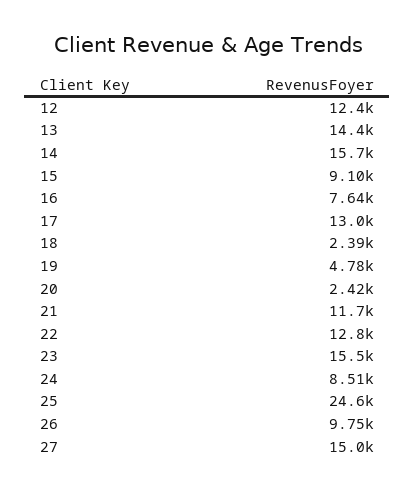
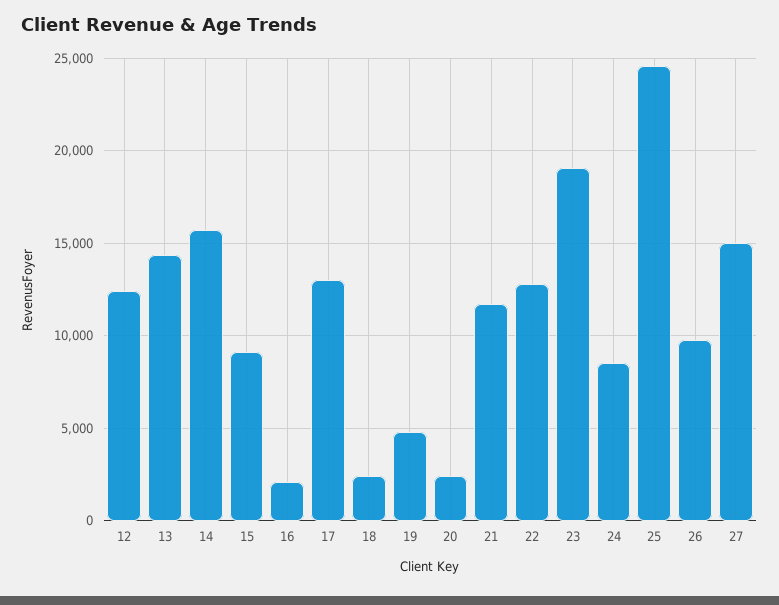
16: 7640 -> 2000
23: 15500 -> 19000

